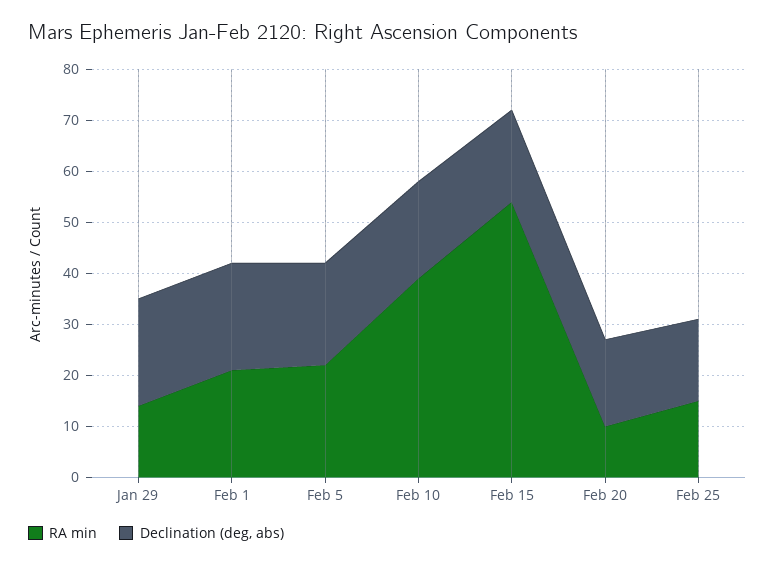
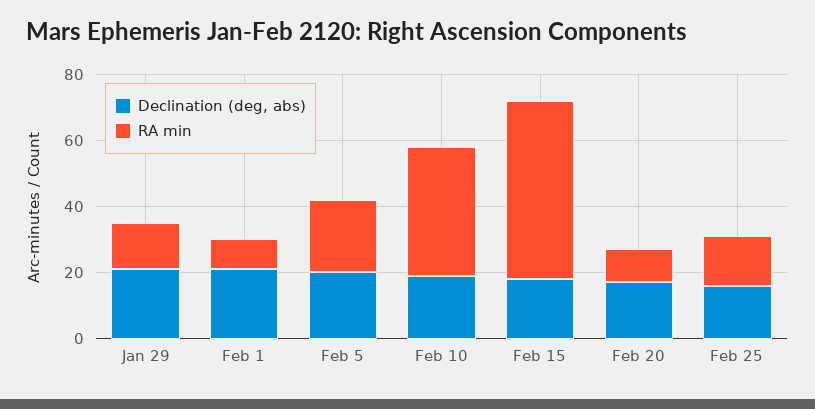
RA min, Feb 1: 20 -> 10

